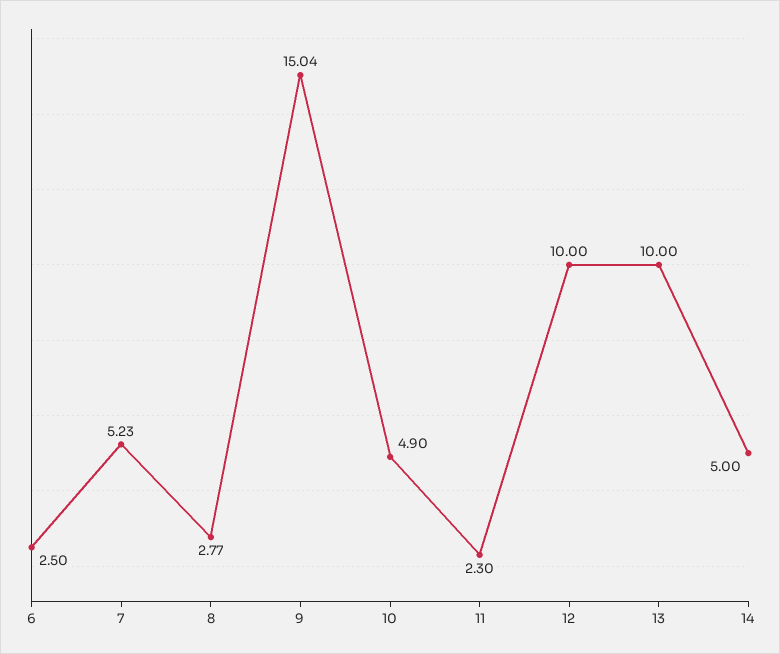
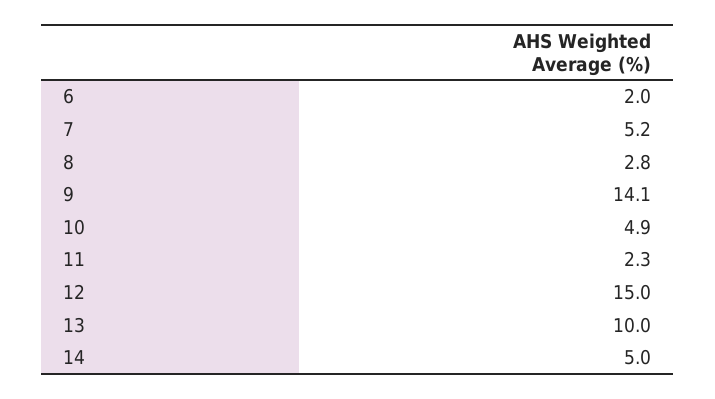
6: 2.5 -> 2
9: 15.04 -> 14.1
12: 10 -> 15

